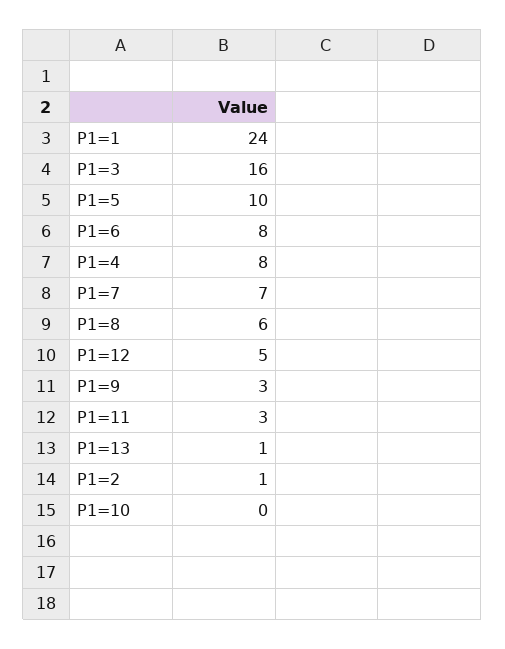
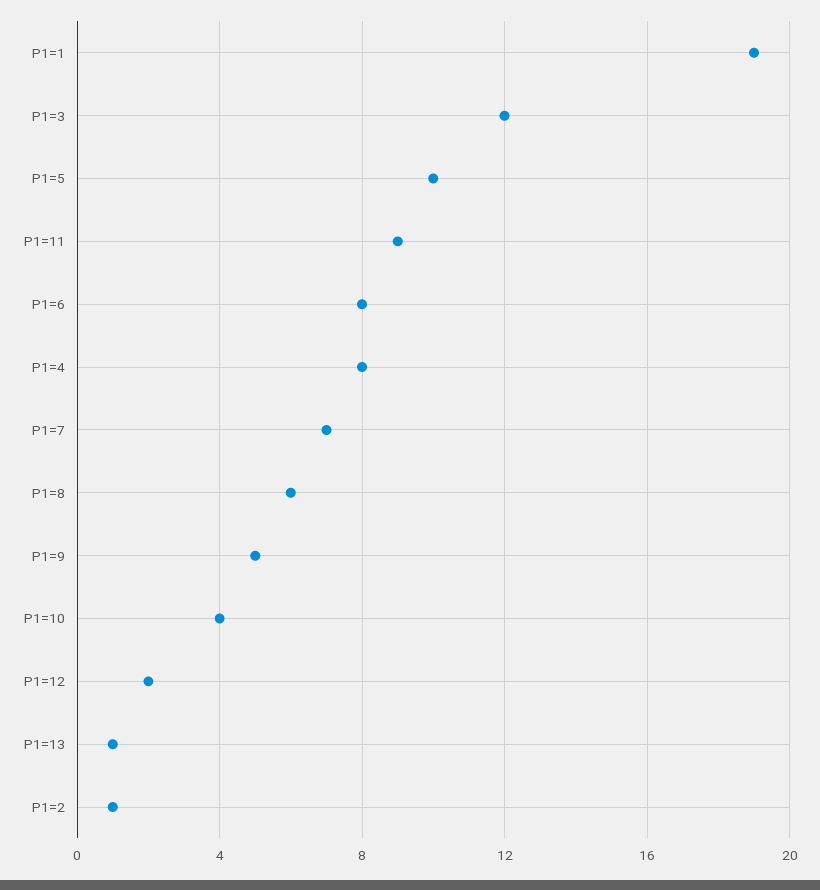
P1=1: 24 -> 19
P1=3: 16 -> 12
P1=12: 5 -> 2
P1=9: 3 -> 5
P1=11: 3 -> 9
P1=10: 0 -> 4

